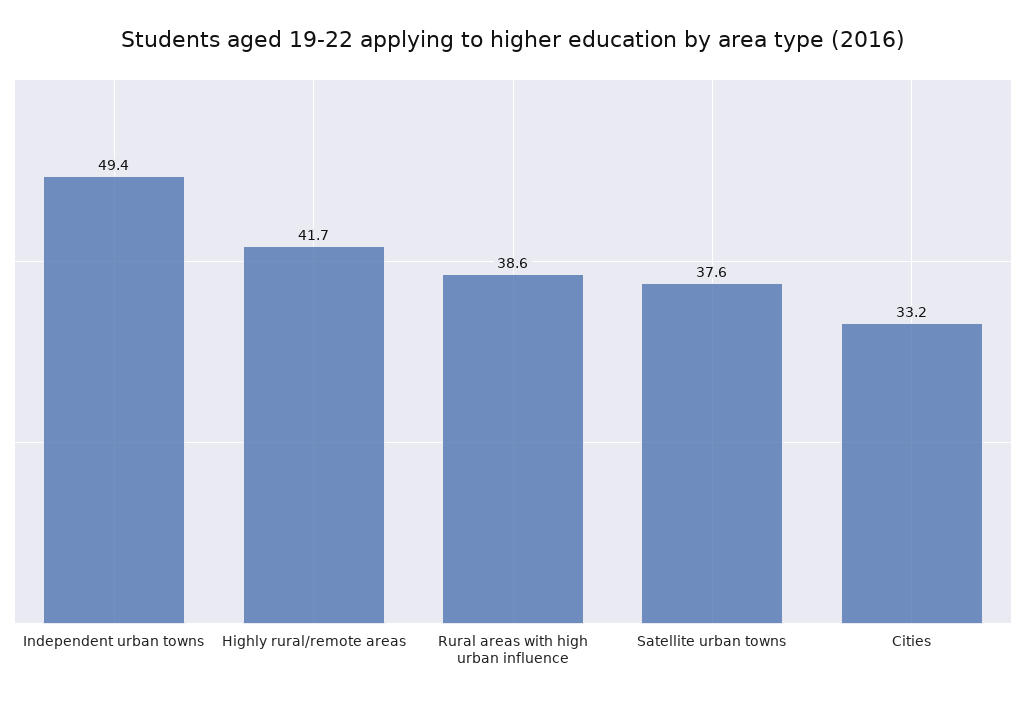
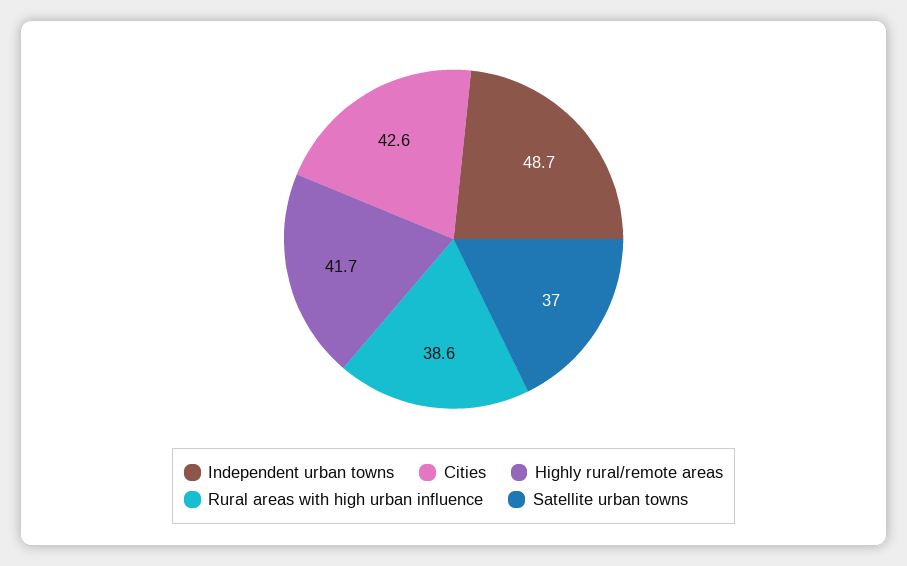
Independent urban towns: 49.4 -> 48.7
Satellite urban towns: 37.6 -> 37
Cities: 33.2 -> 42.6

